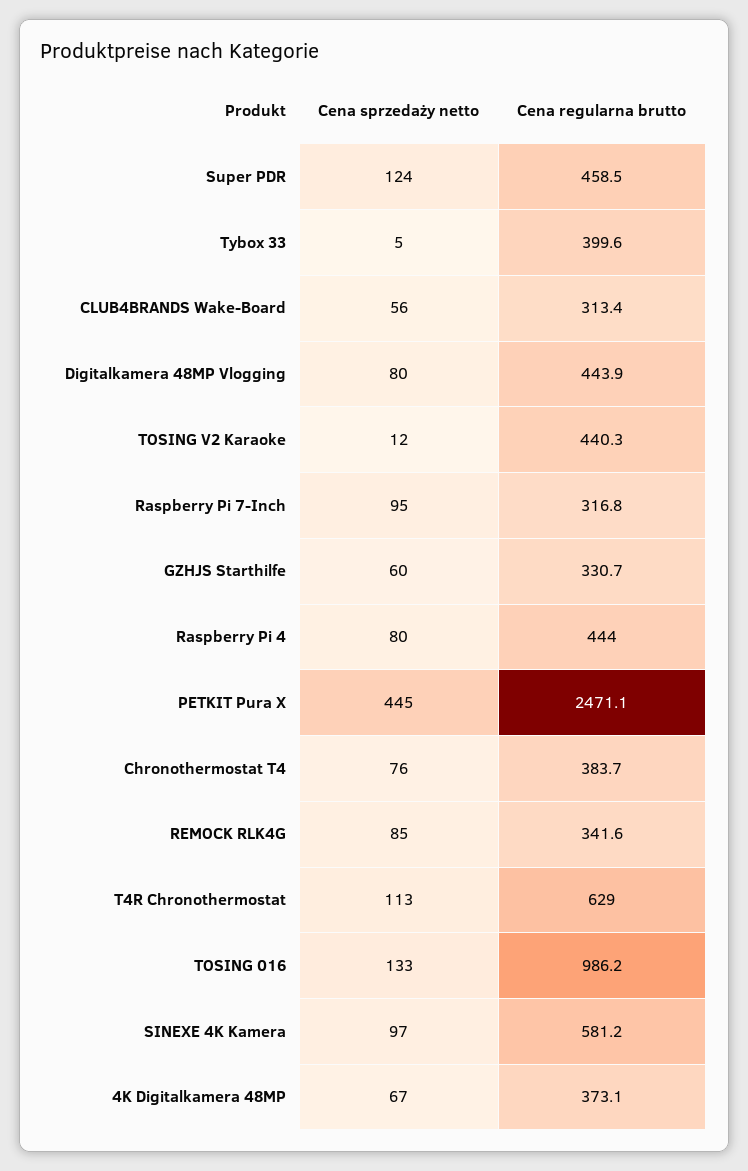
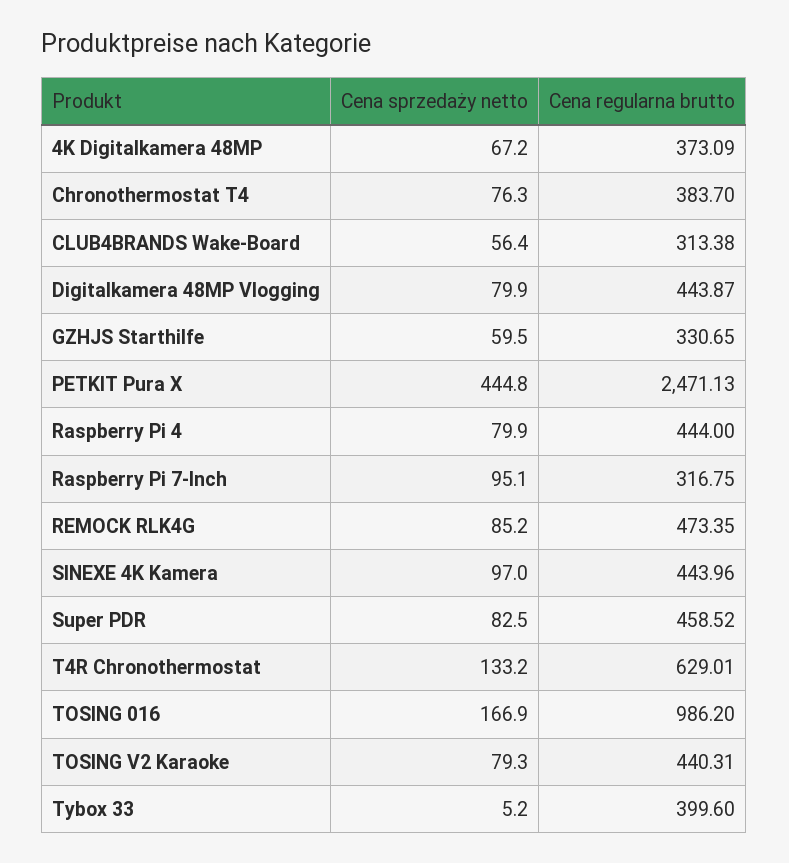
Cena sprzedaży netto, Super PDR: 124 -> 82.5
Cena sprzedaży netto, TOSING V2 Karaoke: 12 -> 79.3
Cena regularna brutto, REMOCK RLK4G: 341.6 -> 473.35
Cena sprzedaży netto, T4R Chronothermostat: 113 -> 133.2
Cena sprzedaży netto, TOSING 016: 133 -> 166.9
Cena regularna brutto, SINEXE 4K Kamera: 581.2 -> 443.96

